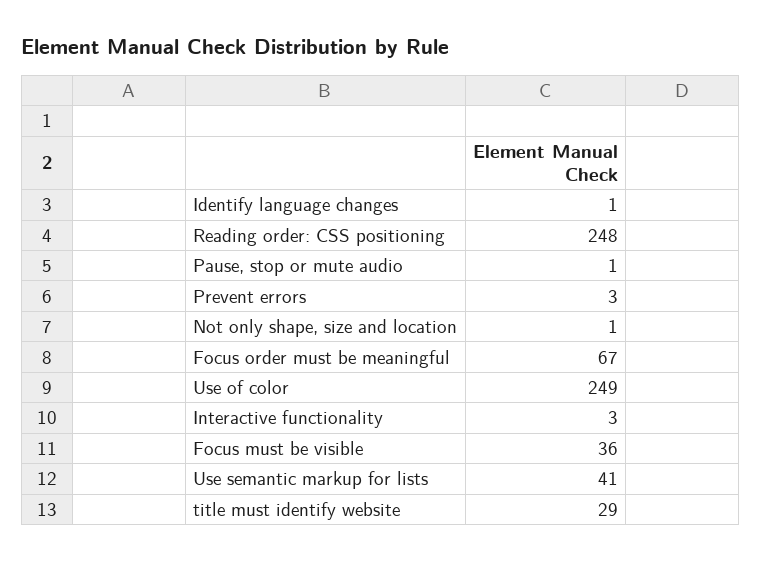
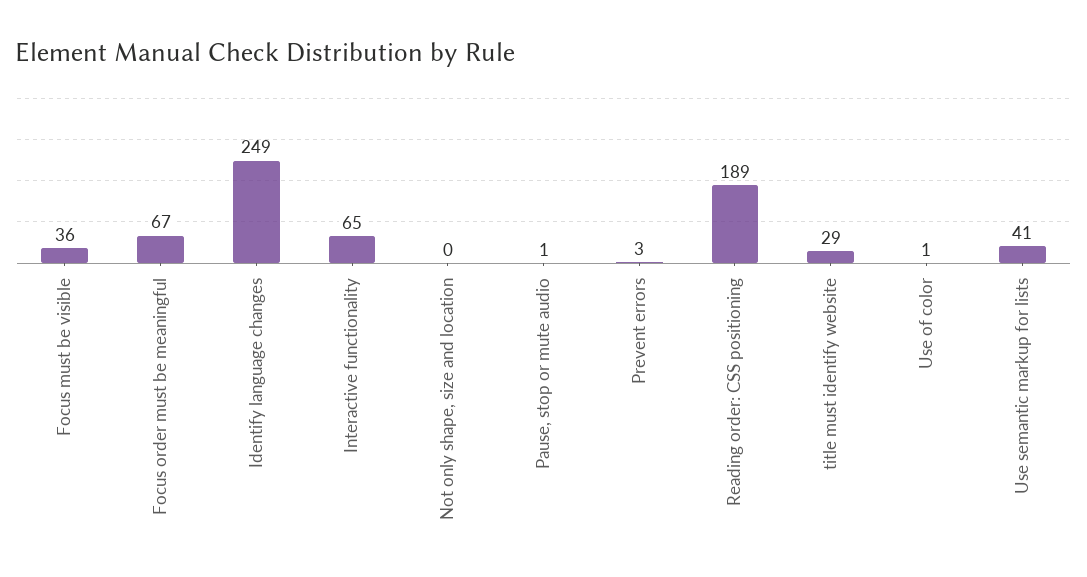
Identify language changes: 1 -> 249
Reading order: CSS positioning: 248 -> 189
Not only shape, size and location: 1 -> 0
Use of color: 249 -> 1
Interactive functionality: 3 -> 65

